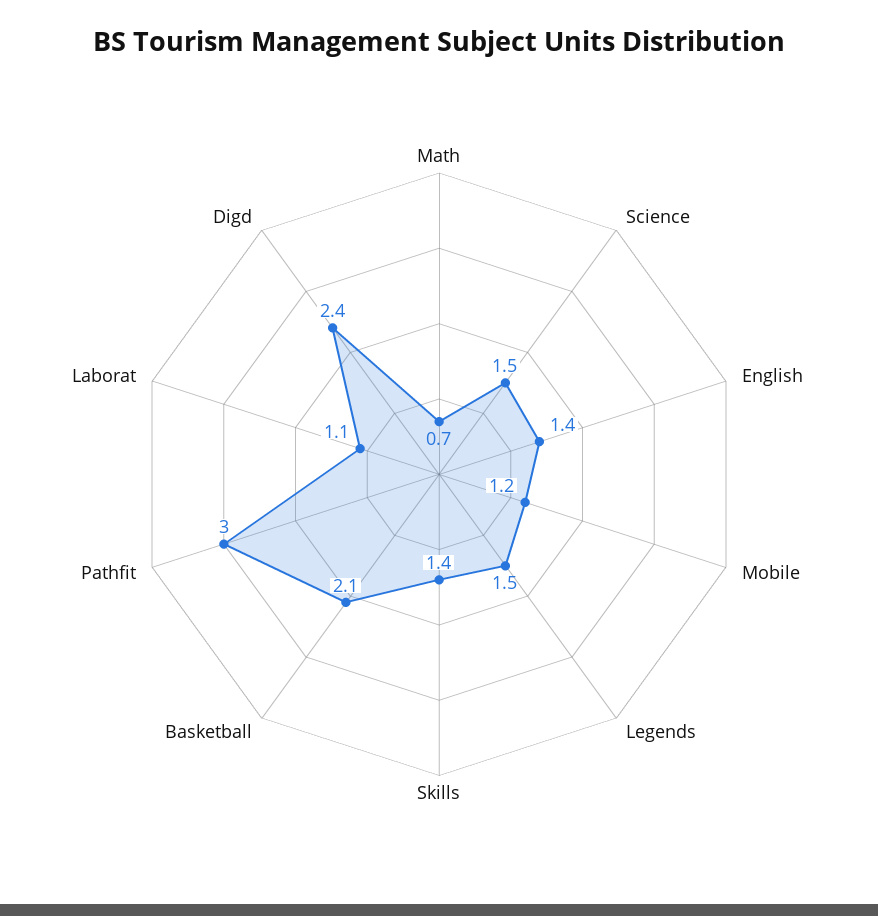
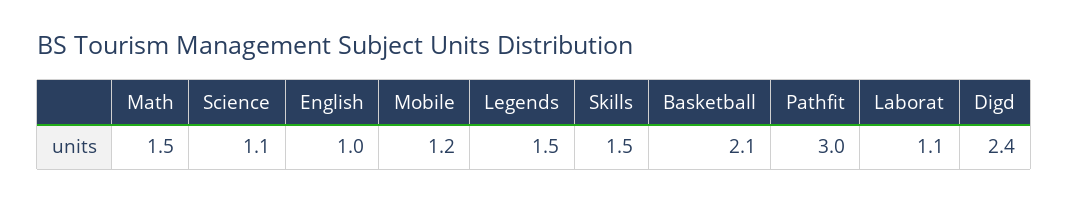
Math: 0.7 -> 1.5
Science: 1.5 -> 1.1
English: 1.4 -> 1
Skills: 1.4 -> 1.5

